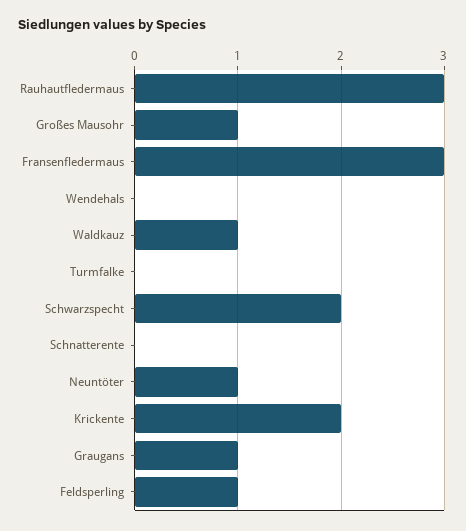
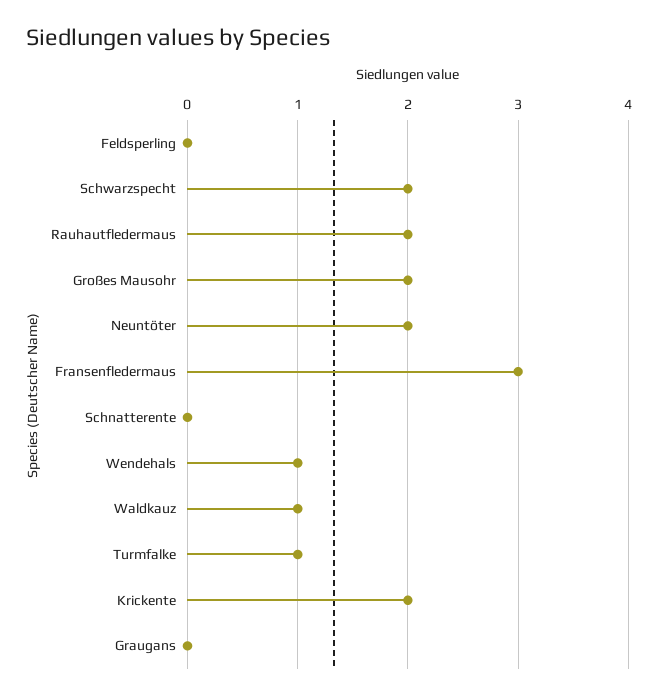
Rauhautfledermaus: 3 -> 2
Großes Mausohr: 1 -> 2
Wendehals: 0 -> 1
Turmfalke: 0 -> 1
Neuntöter: 1 -> 2
Graugans: 1 -> 0
Feldsperling: 1 -> 0

